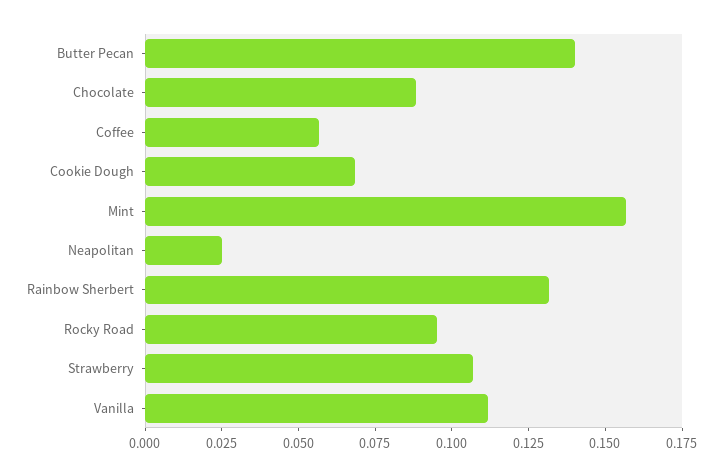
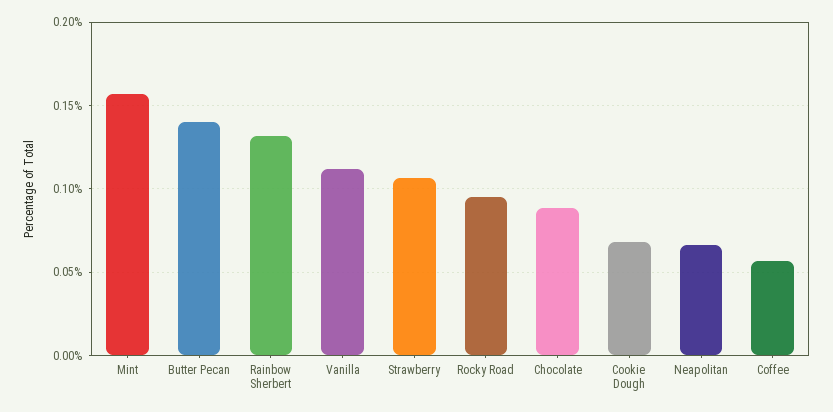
Neapolitan: 0.025 -> 0.065

